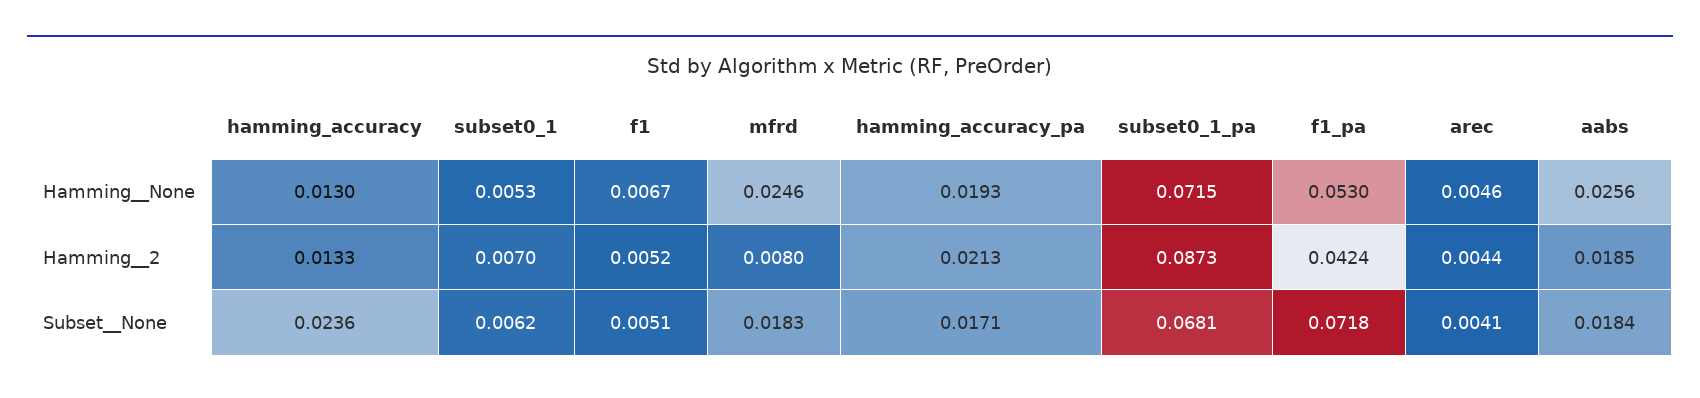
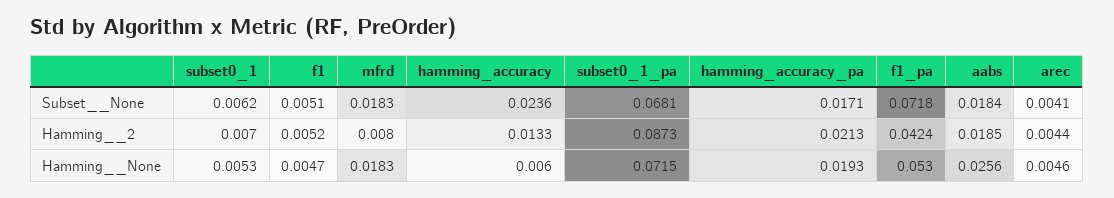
hamming_accuracy, Hamming__None: 0.013 -> 0.006
f1, Hamming__None: 0.0067 -> 0.0047
mfrd, Hamming__None: 0.0246 -> 0.0183

